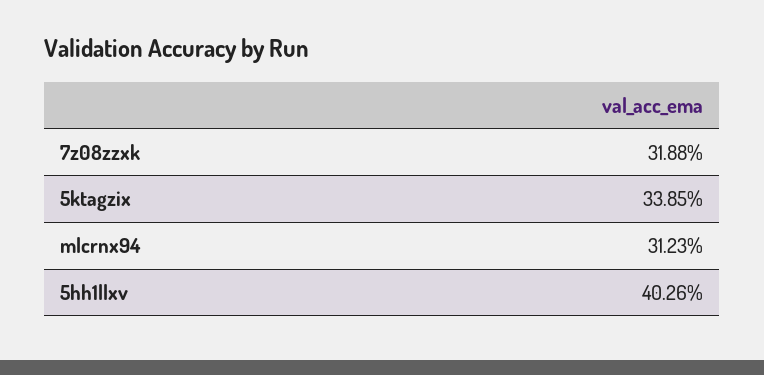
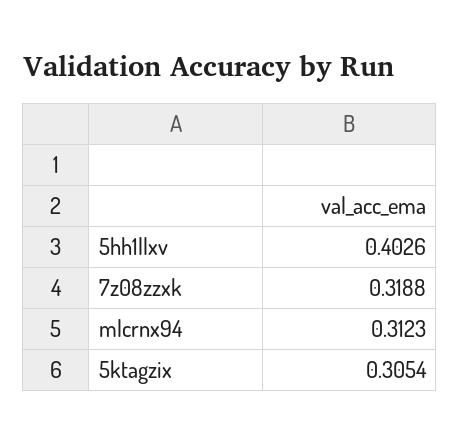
5ktagzix: 0.3385 -> 0.3054

